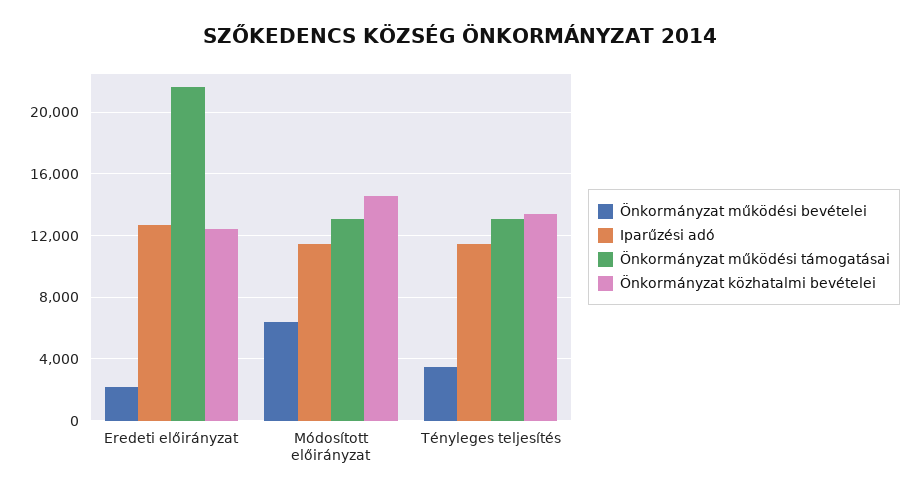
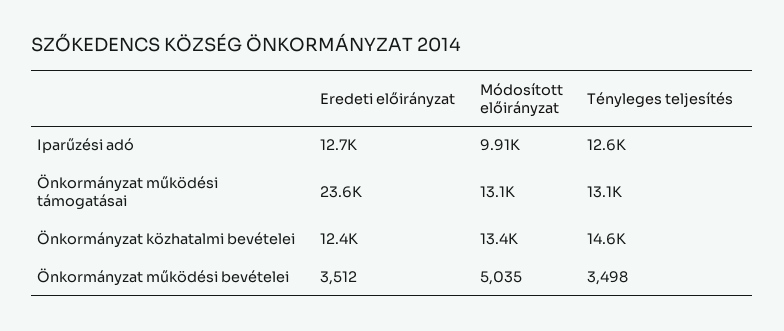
Önkormányzat működési bevételei, Eredeti előirányzat: 2000 -> 3512
Önkormányzat működési támogatásai, Eredeti előirányzat: 21500 -> 23600
Önkormányzat működési bevételei, Módosított előirányzat: 6500 -> 5035
Iparűzési adó, Módosított előirányzat: 11500 -> 9910
Önkormányzat közhatalmi bevételei, Módosított előirányzat: 14500 -> 13400
Iparűzési adó, Tényleges teljesítés: 11500 -> 12600
Önkormányzat közhatalmi bevételei, Tényleges teljesítés: 13500 -> 14600

